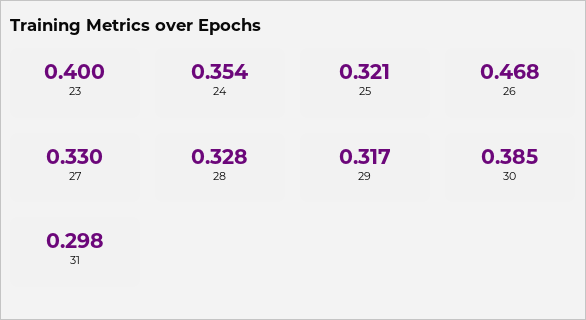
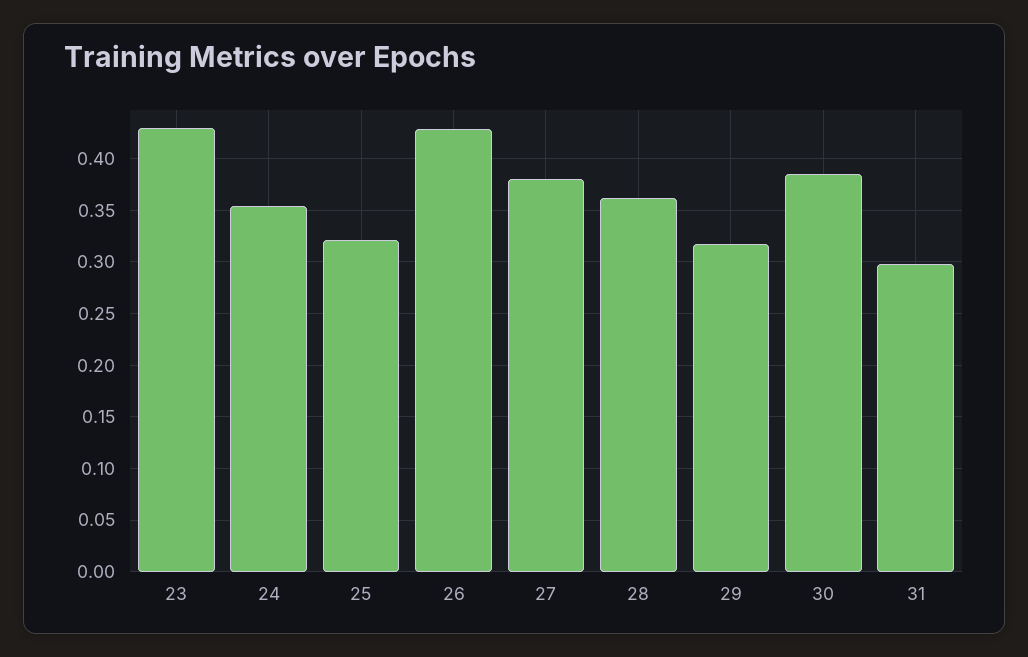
23: 0.4 -> 0.43
26: 0.468 -> 0.43
27: 0.33 -> 0.38
28: 0.328 -> 0.36

